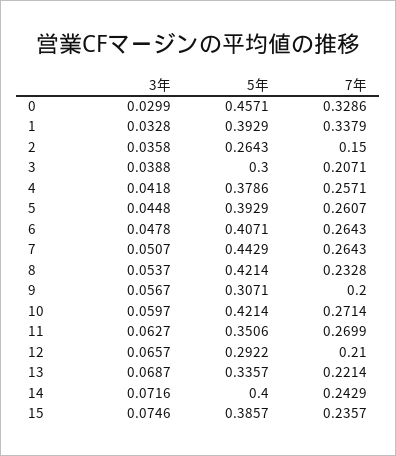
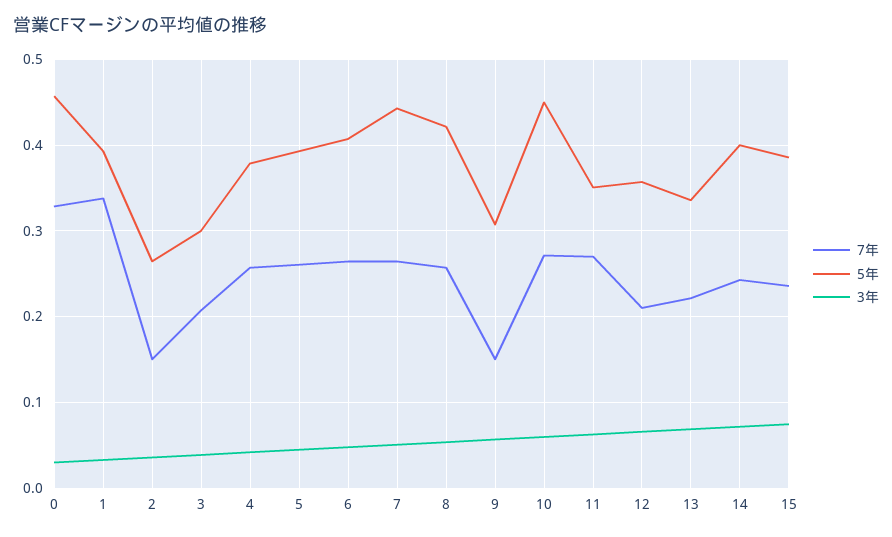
7年, 8: 0.2328 -> 0.26
7年, 9: 0.2 -> 0.15
5年, 10: 0.4214 -> 0.45
5年, 12: 0.2922 -> 0.36

